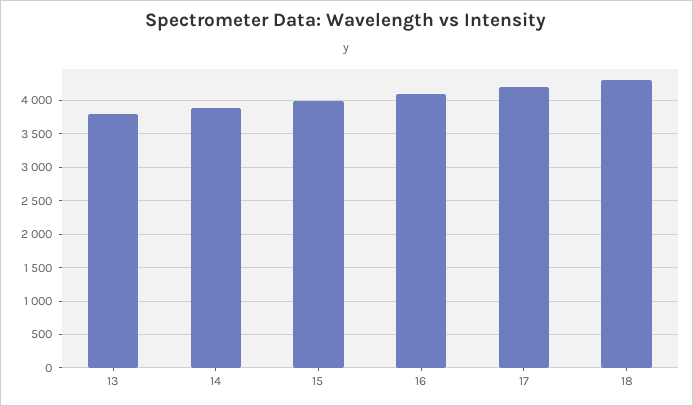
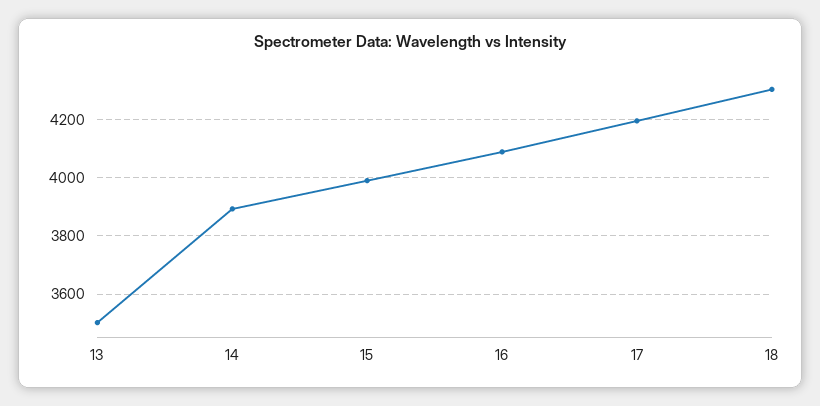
13: 3800 -> 3500

